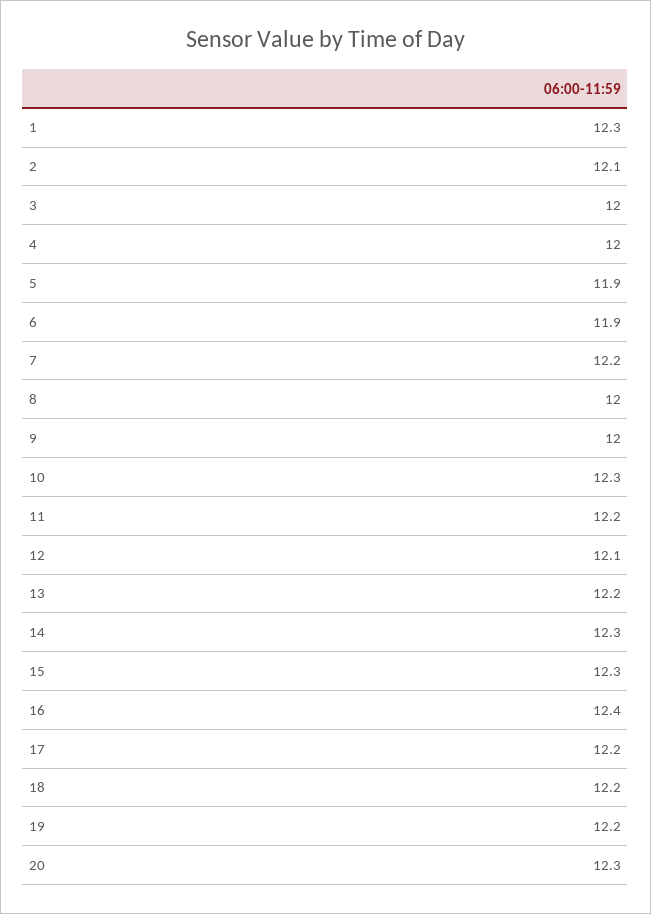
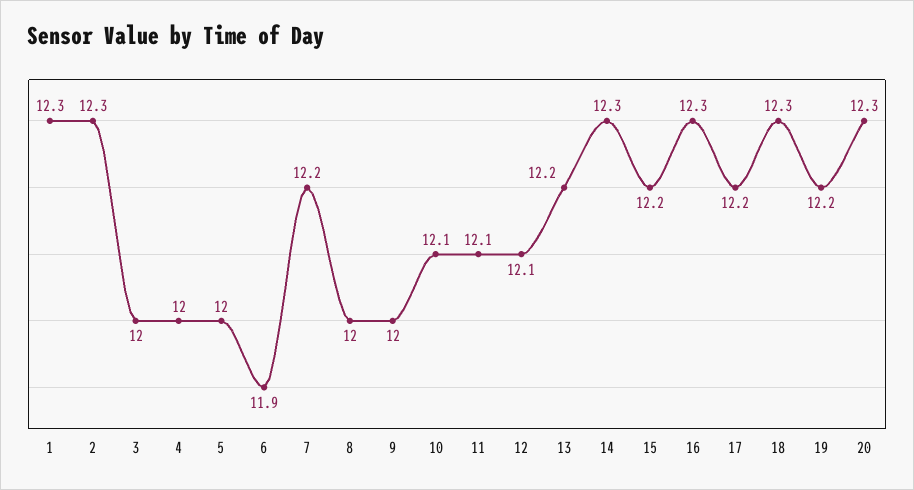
2: 12.1 -> 12.3
5: 11.9 -> 12
10: 12.3 -> 12.1
11: 12.2 -> 12.1
15: 12.3 -> 12.2
16: 12.4 -> 12.3
18: 12.2 -> 12.3

